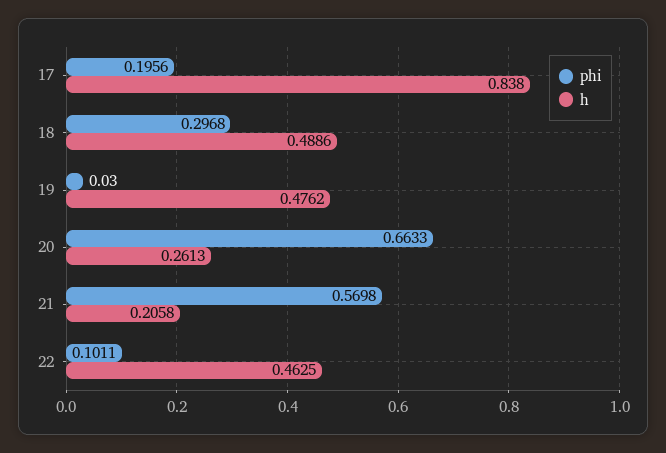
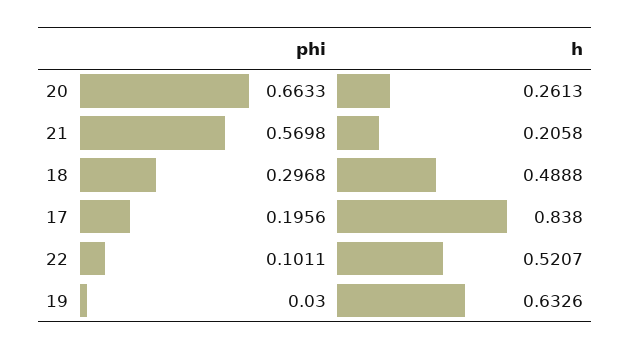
h, 18: 0.4886 -> 0.4888
h, 19: 0.4762 -> 0.6326
h, 22: 0.4625 -> 0.5207

